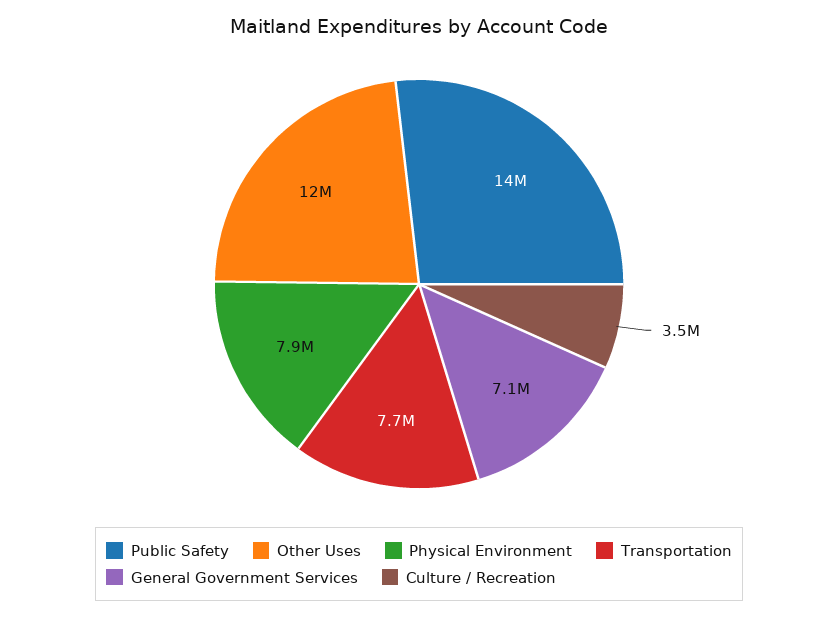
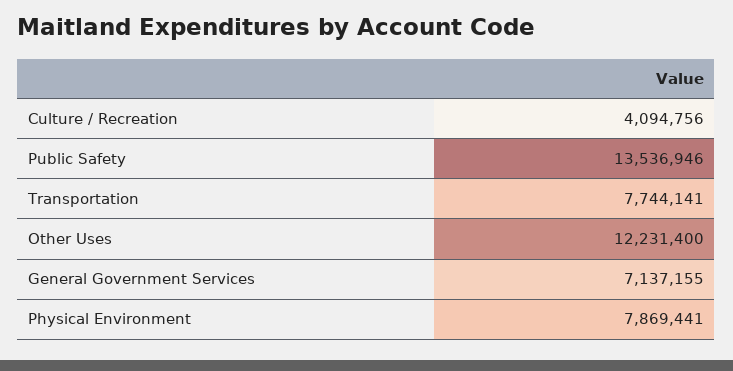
Culture / Recreation: 3500000 -> 4094756

